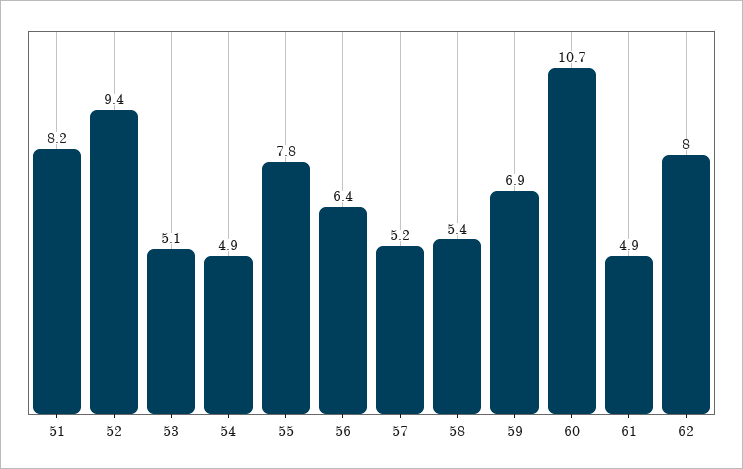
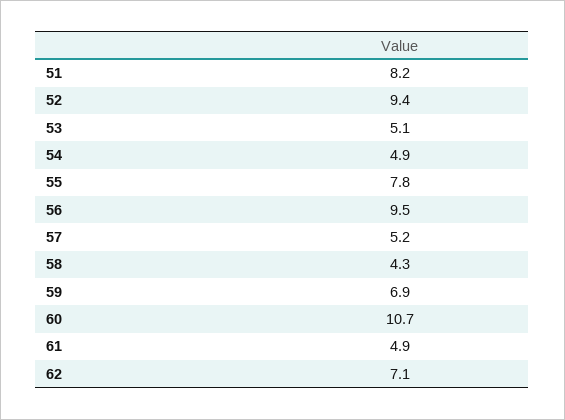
56: 6.4 -> 9.5
58: 5.4 -> 4.3
62: 8 -> 7.1

